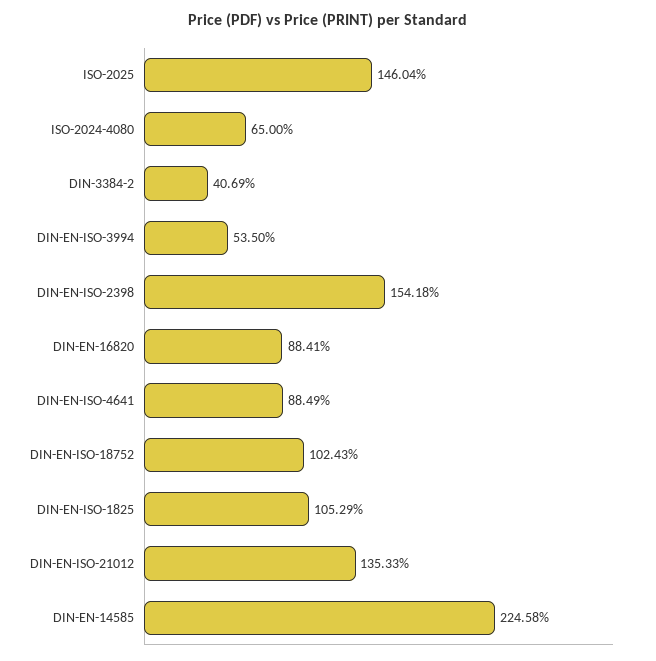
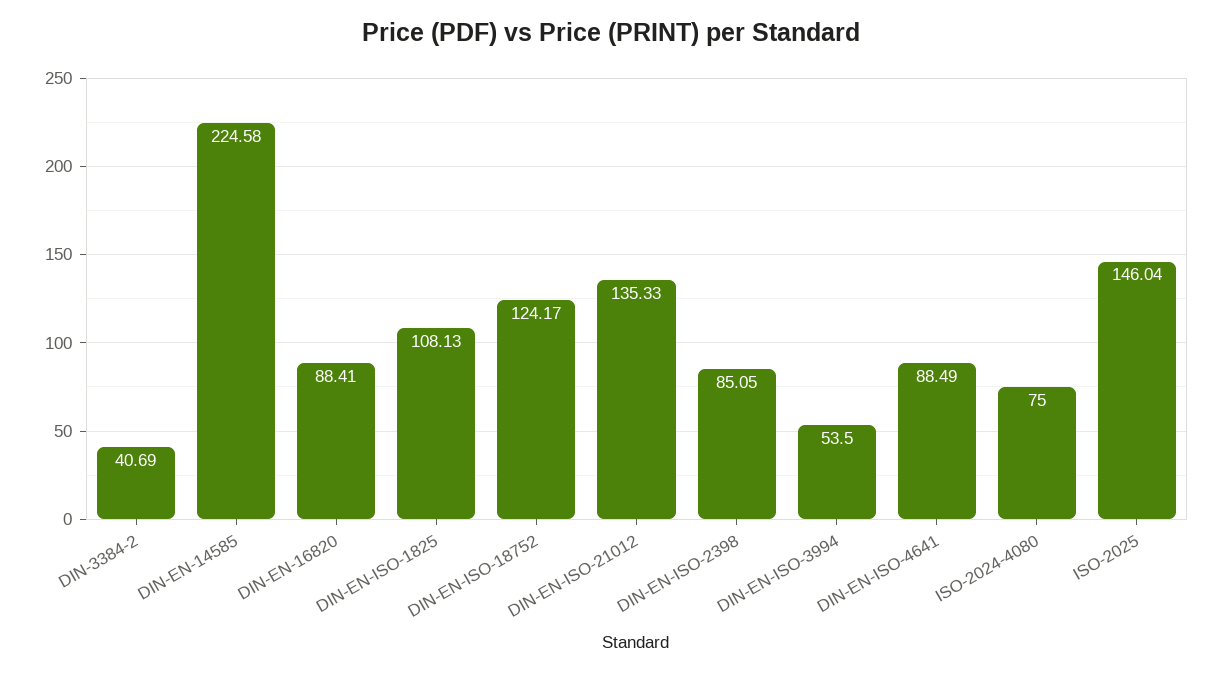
ISO-2024-4080: 65 -> 75
DIN-EN-ISO-2398: 154.18 -> 85.05
DIN-EN-ISO-18752: 102.43 -> 124.17
DIN-EN-ISO-1825: 105.29 -> 108.13

